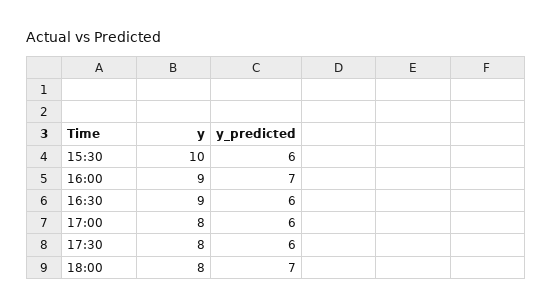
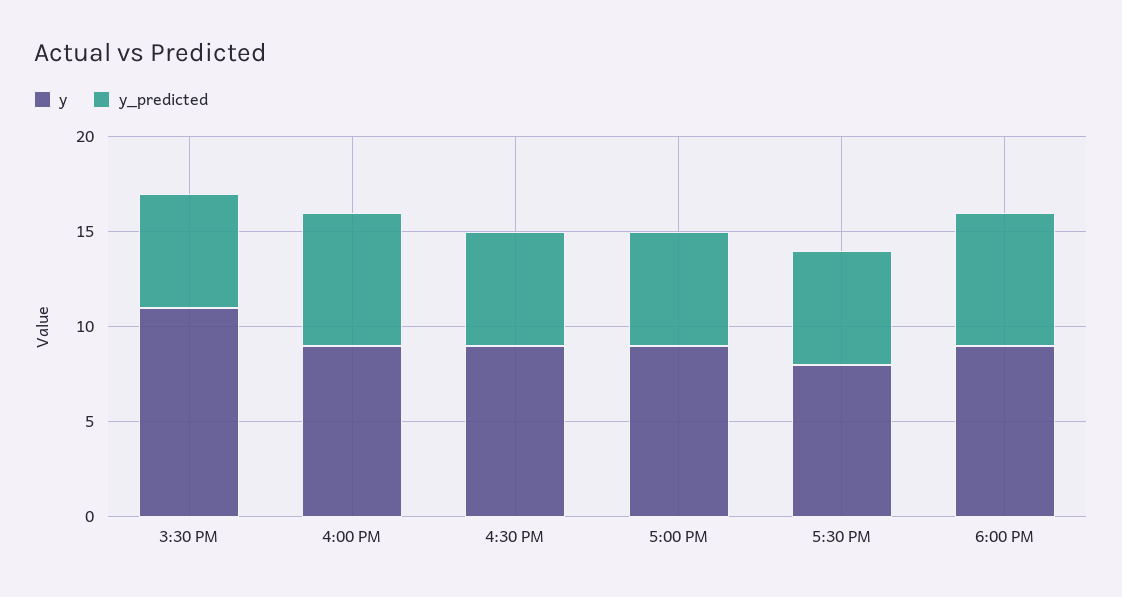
y, 15:30: 10 -> 11
y, 17:00: 8 -> 9
y, 18:00: 8 -> 9

